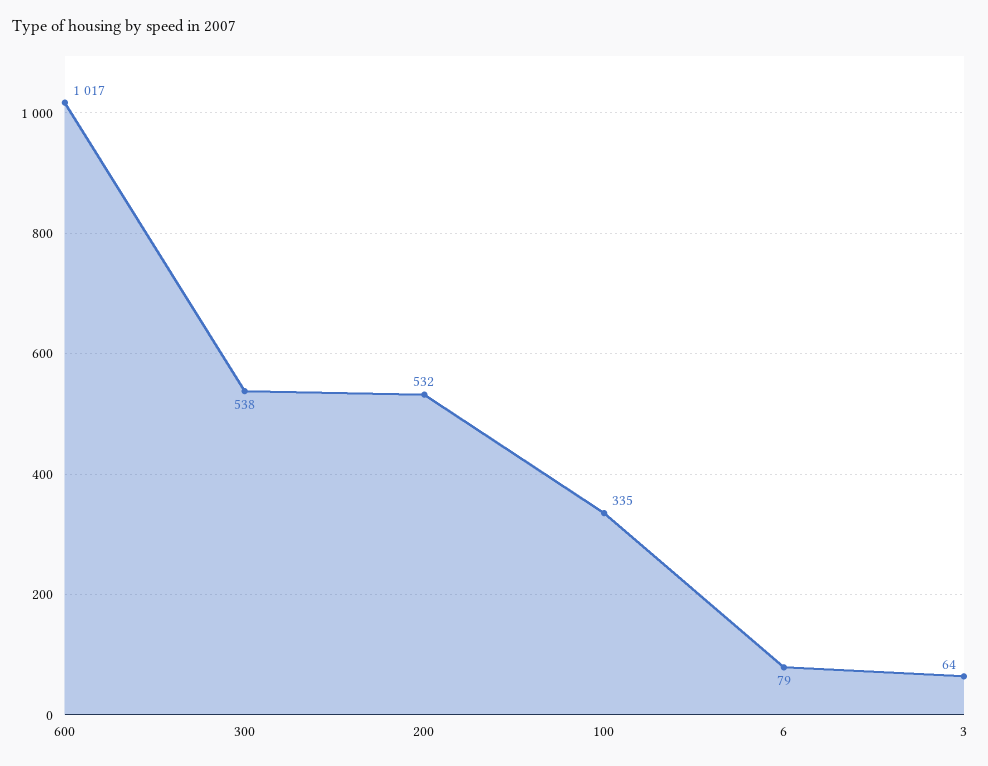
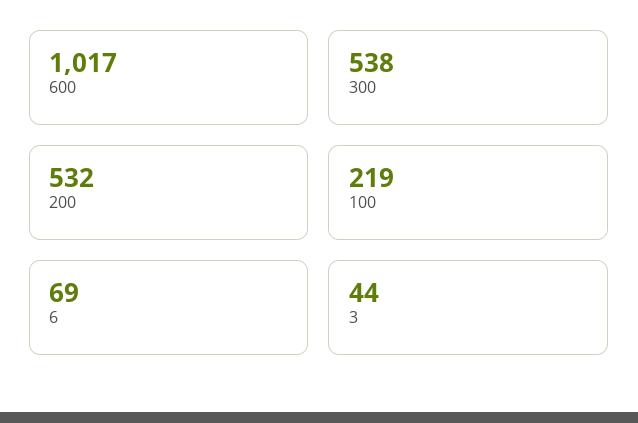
100: 335 -> 219
6: 79 -> 69
3: 64 -> 44

